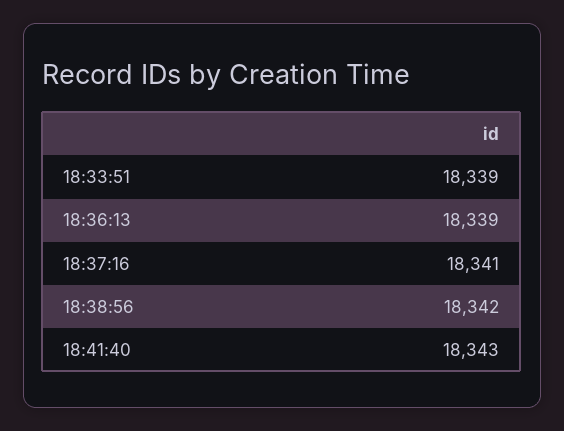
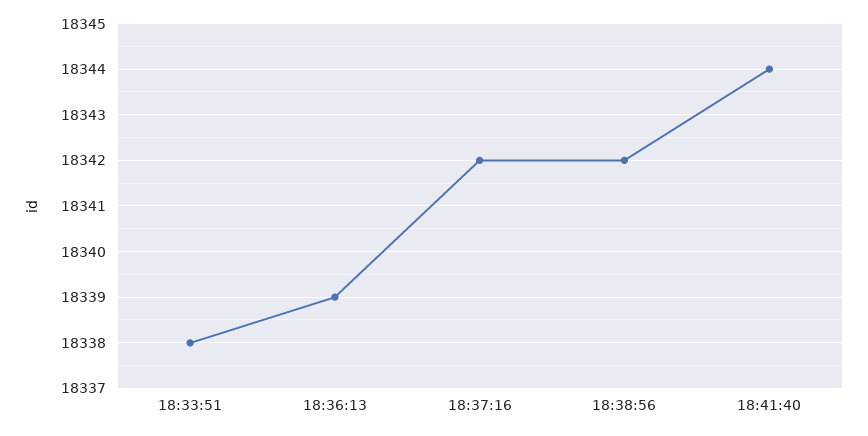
18:33:51: 18339 -> 18338
18:37:16: 18341 -> 18342
18:41:40: 18343 -> 18344

